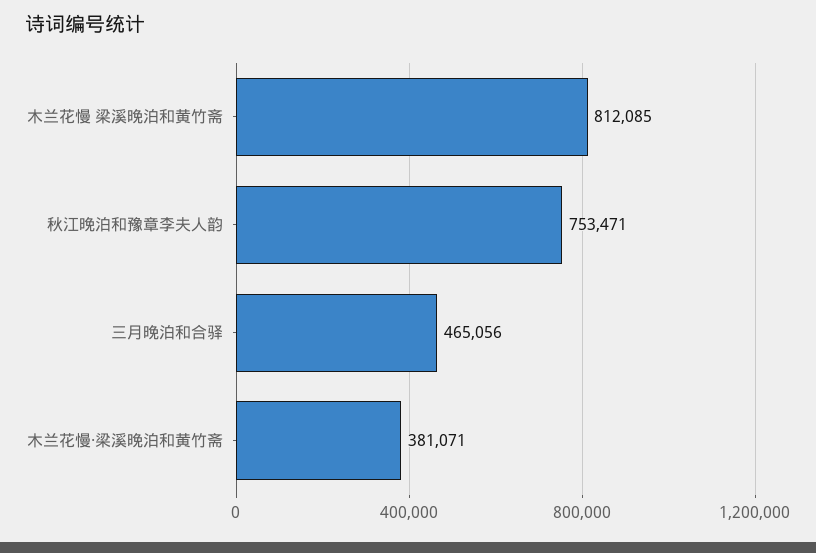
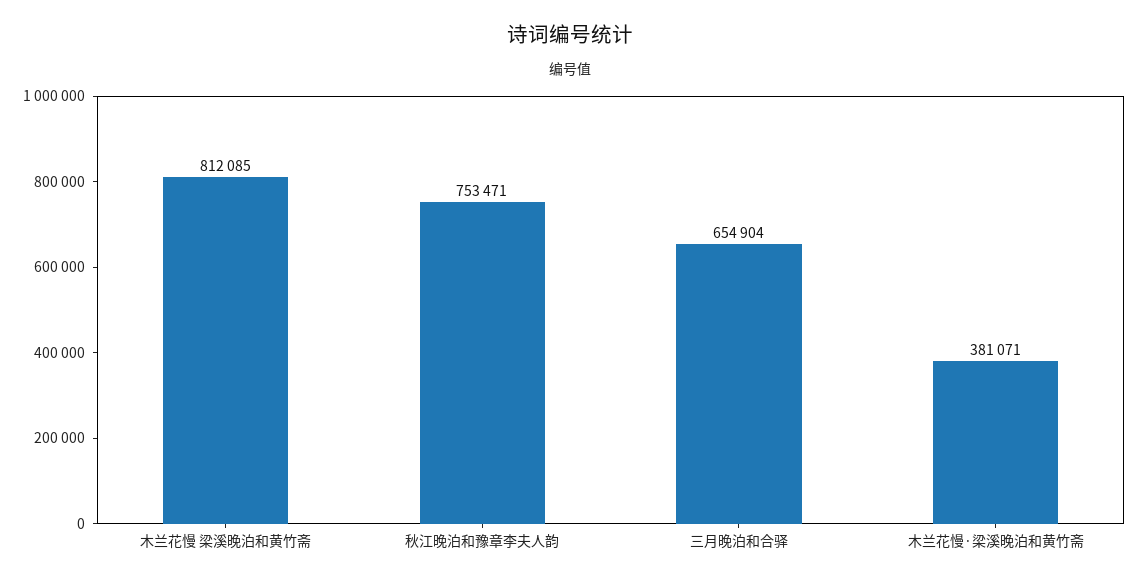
三月晚泊和合驿: 465056 -> 654904

